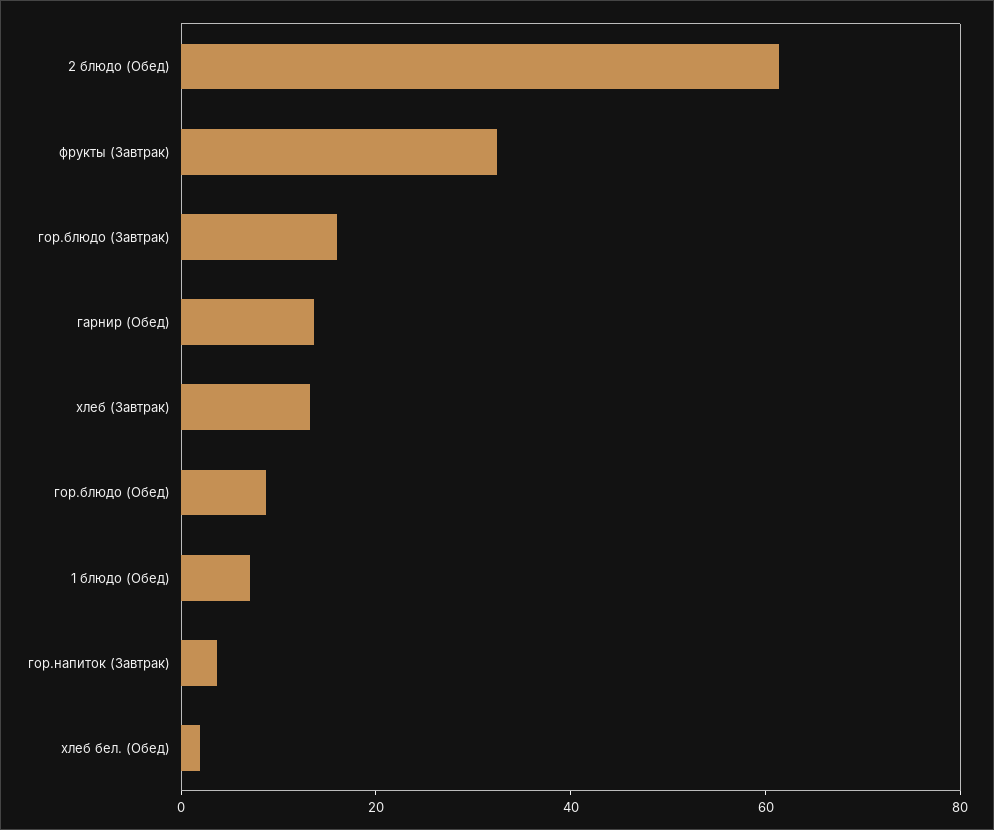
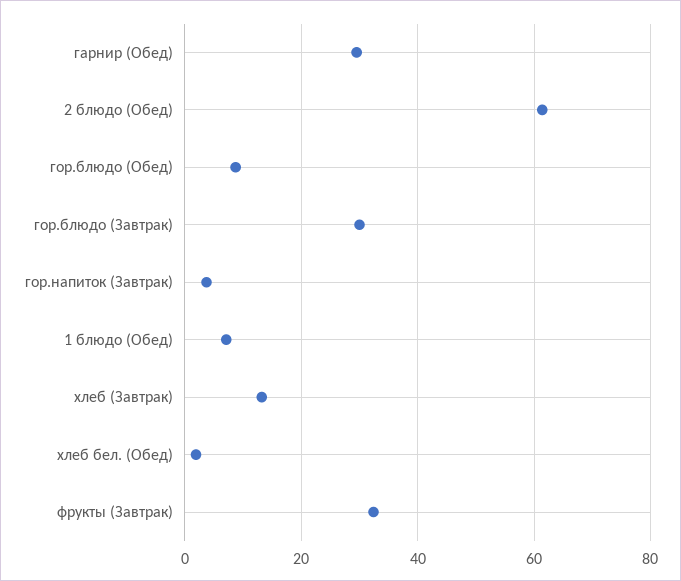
гор.блюдо (Завтрак): 15 -> 30
гарнир (Обед): 15 -> 30

